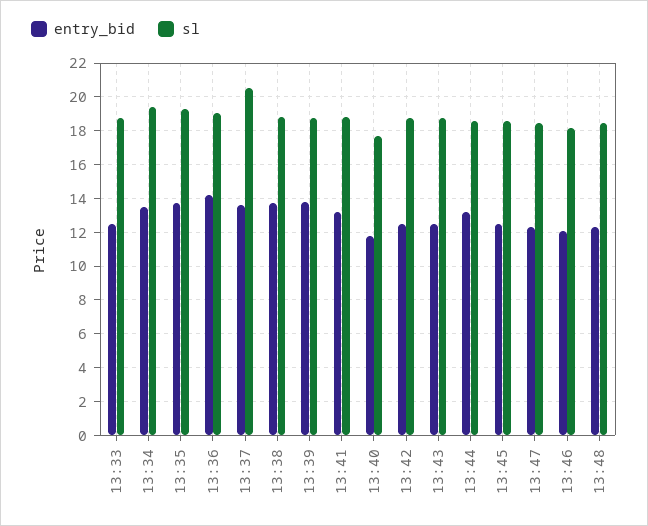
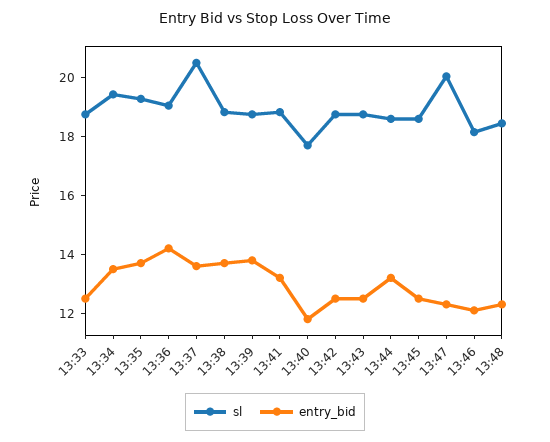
sl, 13:47: 18.5 -> 20

